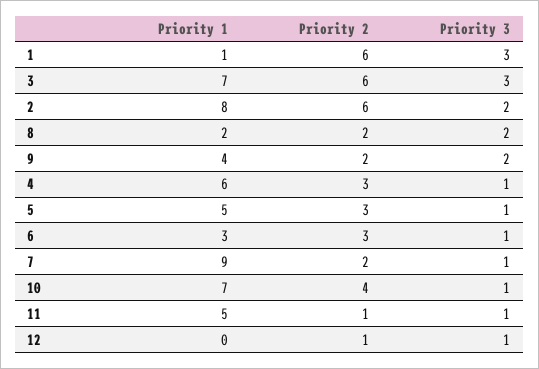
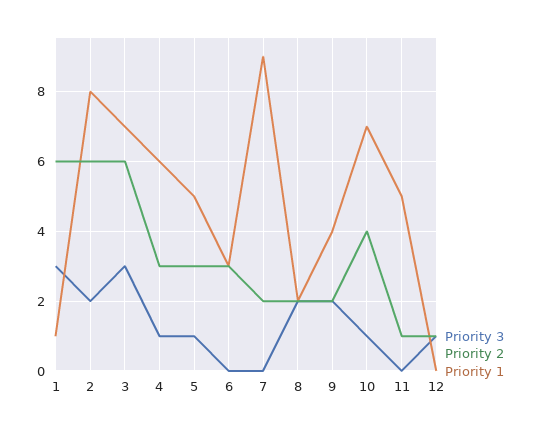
Priority 3, 6: 1 -> 0
Priority 3, 7: 1 -> 0
Priority 3, 11: 1 -> 0

